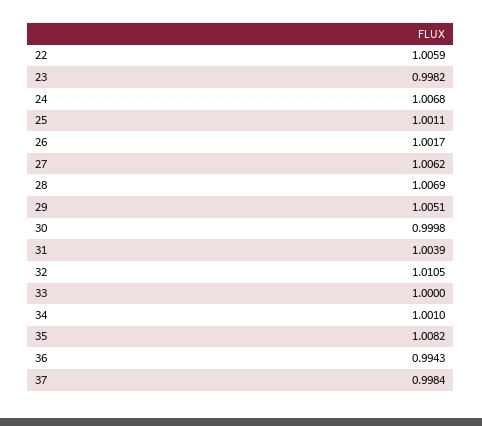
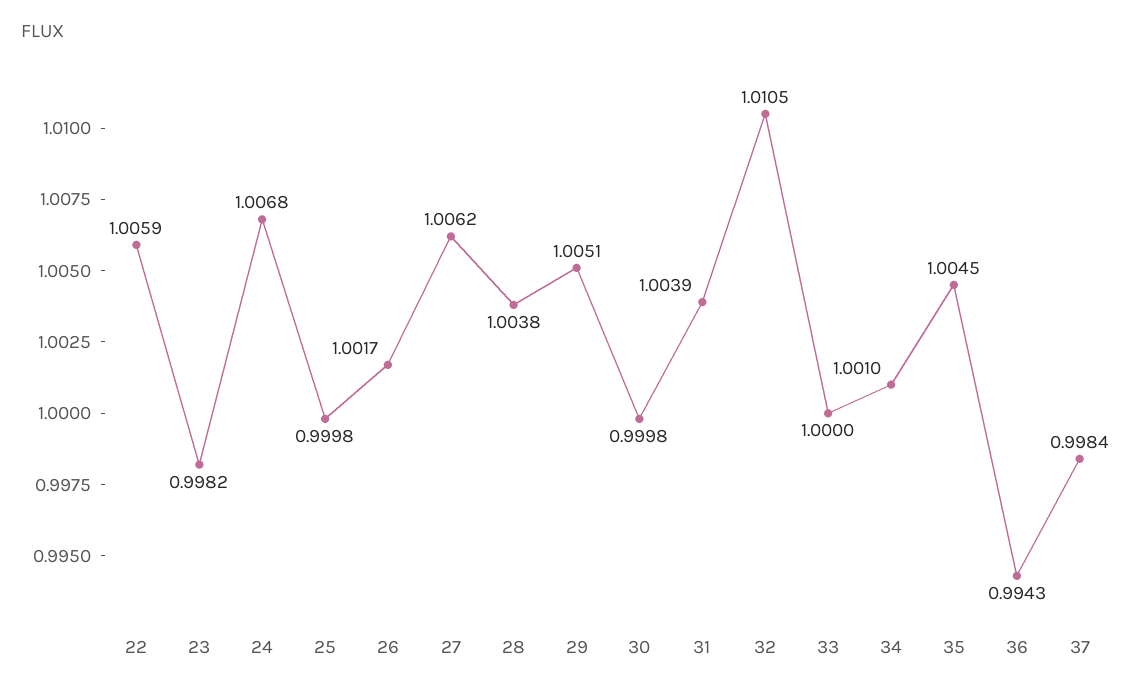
25: 1.0011 -> 0.9998
28: 1.0069 -> 1.0038
35: 1.0082 -> 1.0045

